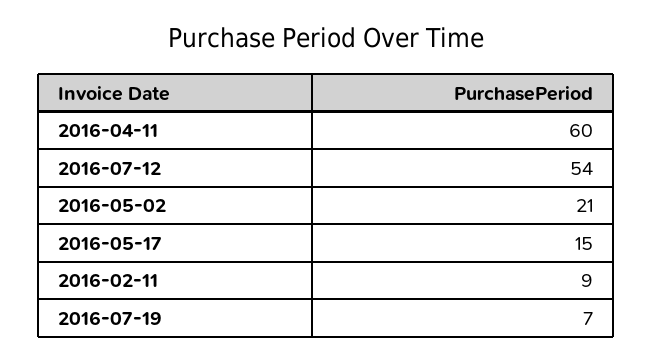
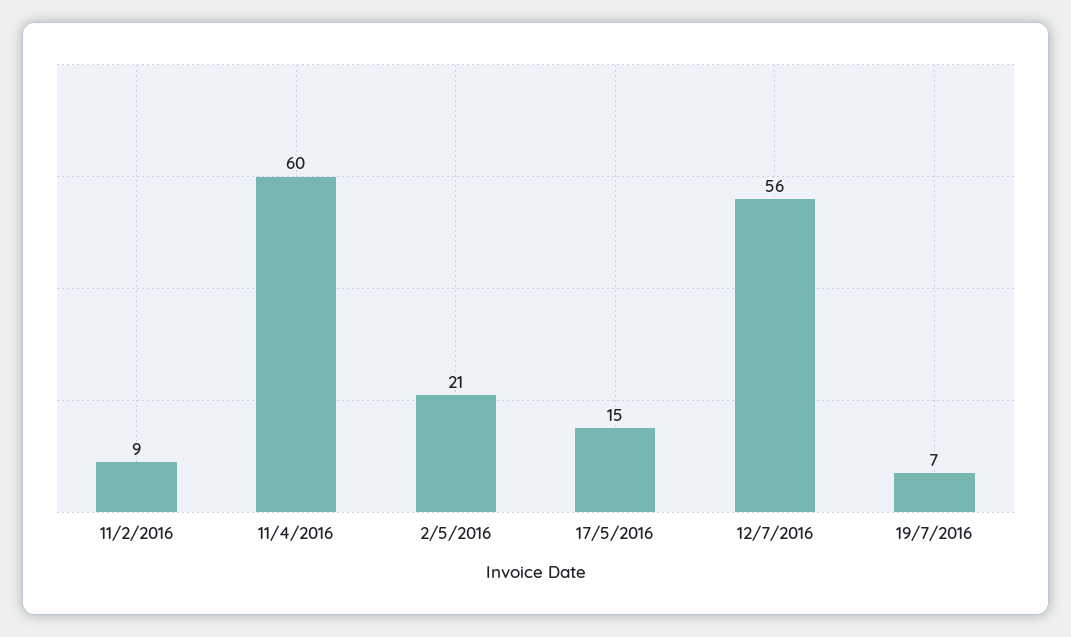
2016-07-12: 54 -> 56

